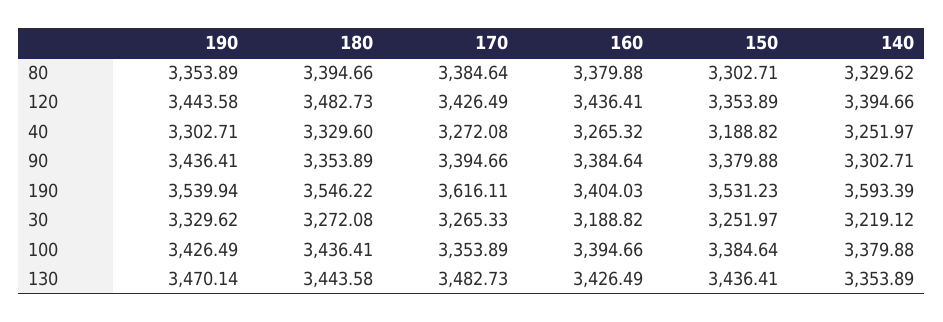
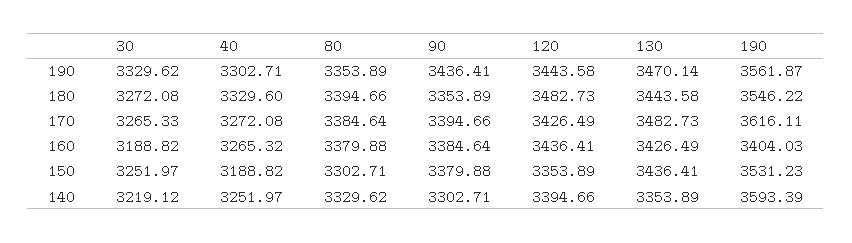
190, 190: 3539.94 -> 3561.87
190, 100: 3426.49 -> none
180, 100: 3436.41 -> none
170, 100: 3353.89 -> none
160, 100: 3394.66 -> none
150, 100: 3384.64 -> none
140, 100: 3379.88 -> none

